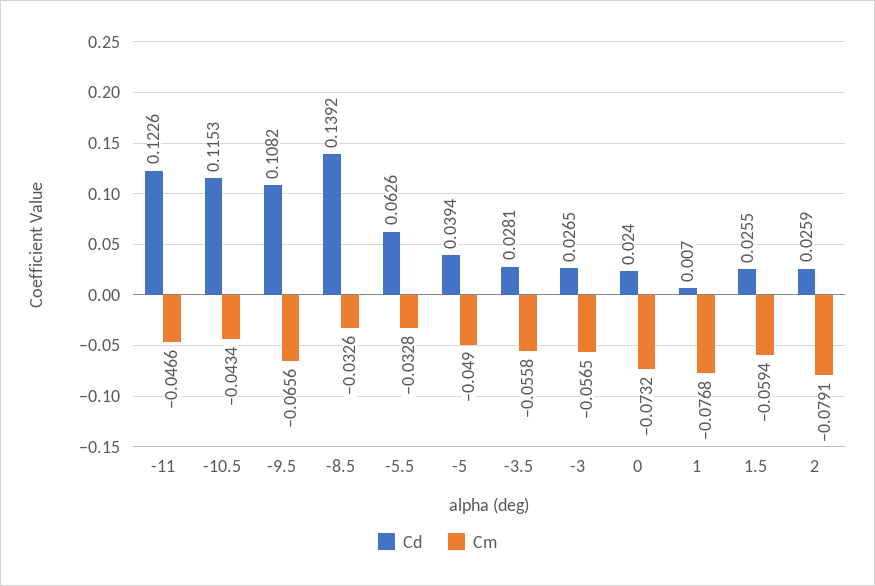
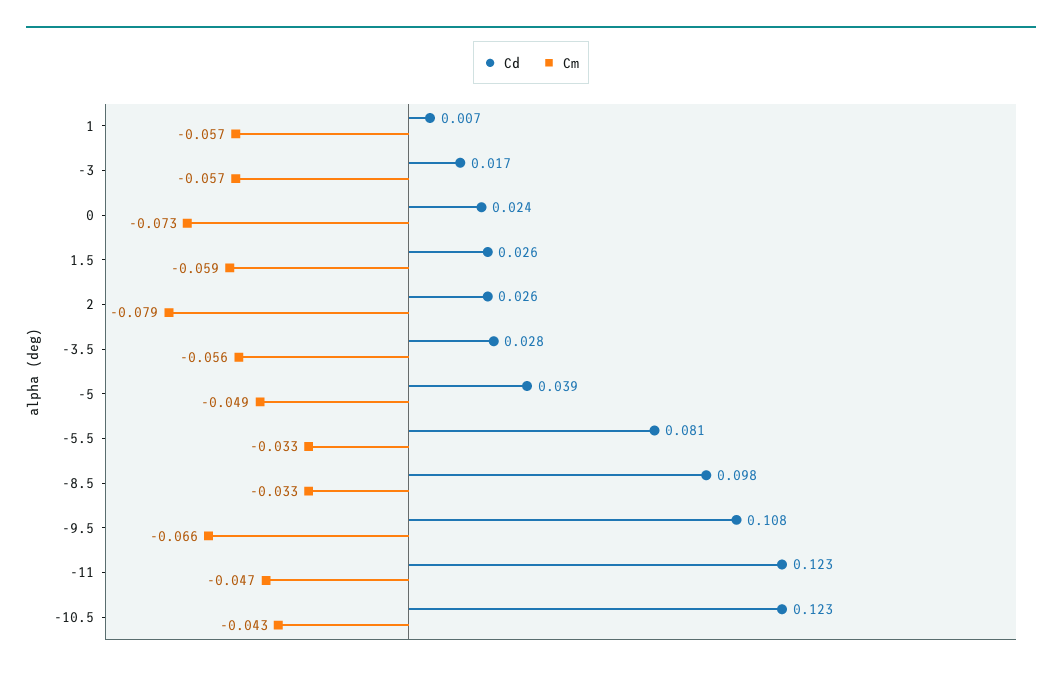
Cd, -10.5: 0.1153 -> 0.123
Cd, -8.5: 0.1392 -> 0.098
Cd, -5.5: 0.0626 -> 0.081
Cd, -3: 0.0265 -> 0.017
Cm, 1: -0.0768 -> -0.057

